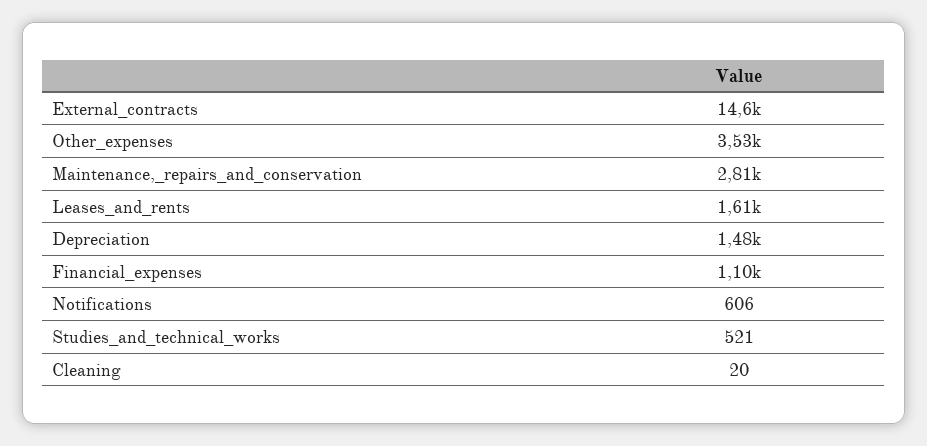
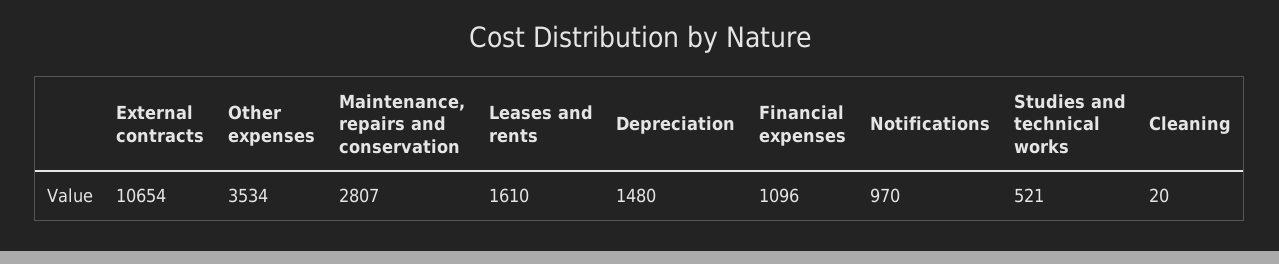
External_contracts: 14600 -> 10654
Notifications: 606 -> 970

